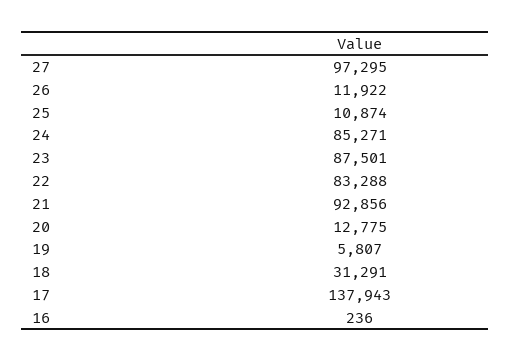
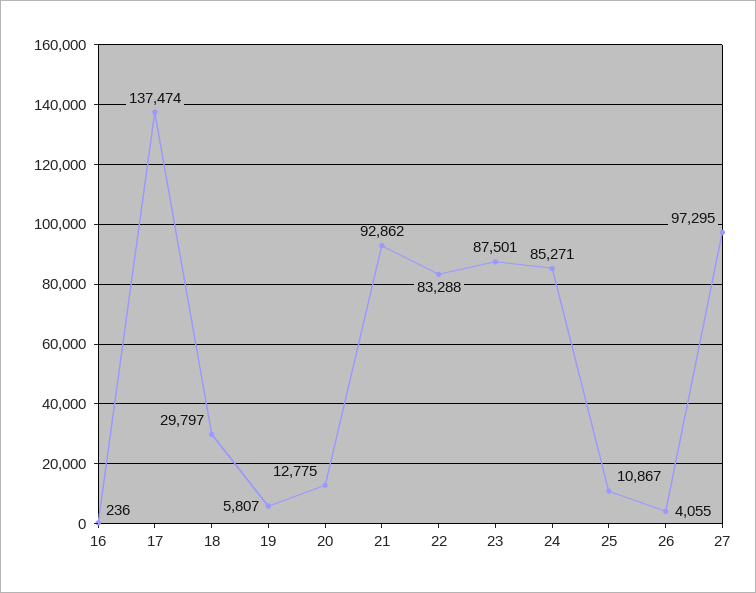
26: 11922 -> 4055
25: 10874 -> 10867
21: 92856 -> 92862
18: 31291 -> 29797
17: 137943 -> 137474

